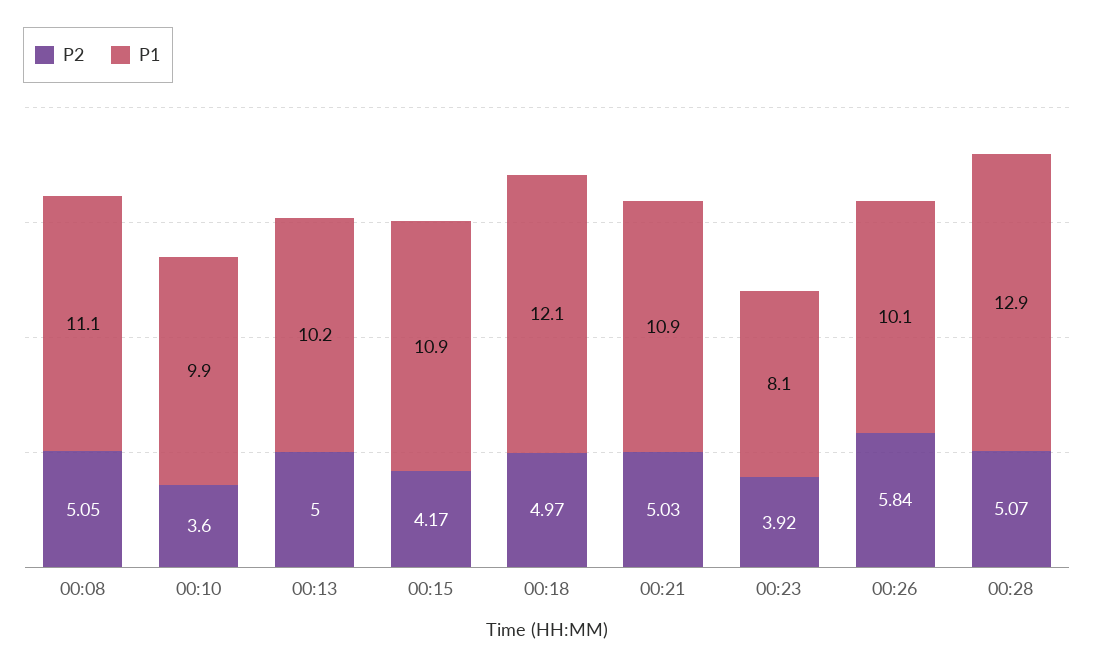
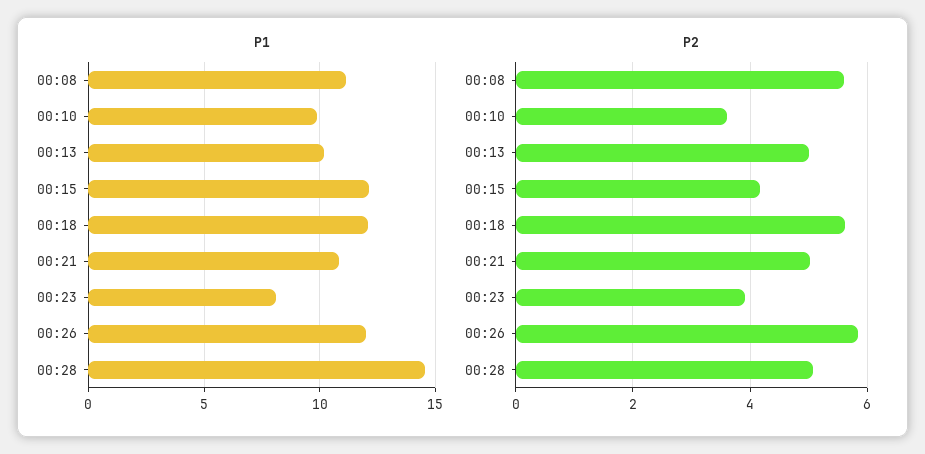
P2, 00:08: 5.05 -> 5.6
P1, 00:15: 10.9 -> 12
P2, 00:18: 4.97 -> 5.6
P1, 00:26: 10.1 -> 12
P1, 00:28: 12.9 -> 14.5

